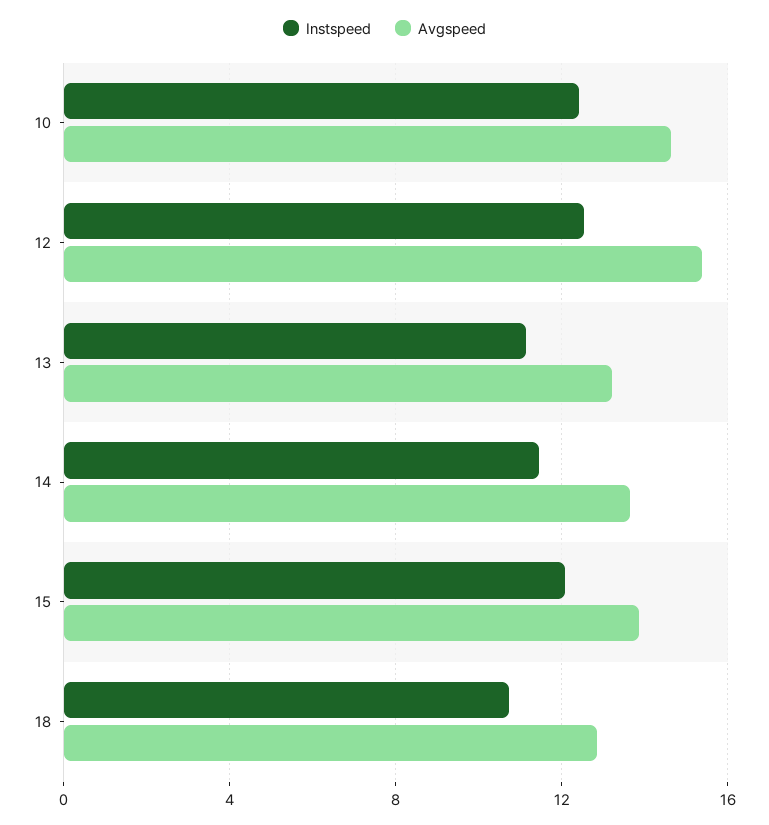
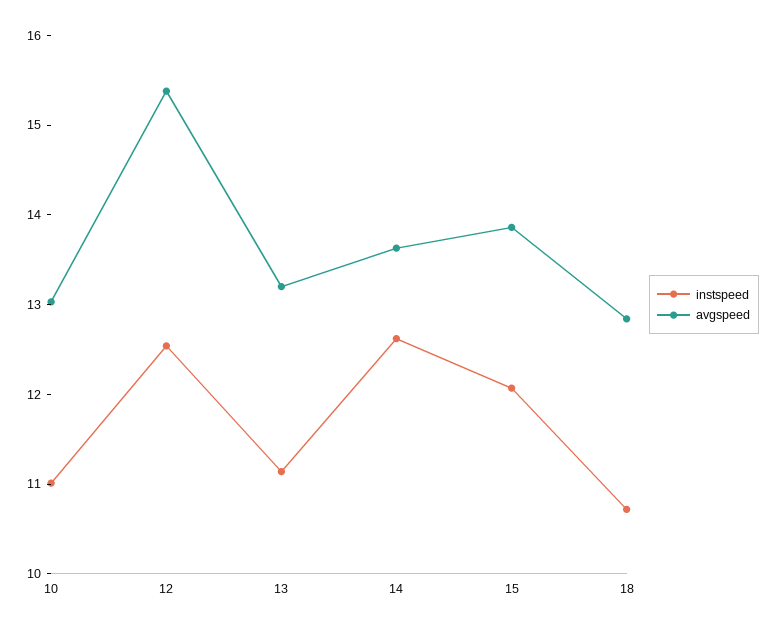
Instspeed, 10: 12.5 -> 11
Avgspeed, 10: 14.5 -> 13
Instspeed, 14: 11.5 -> 12.6

